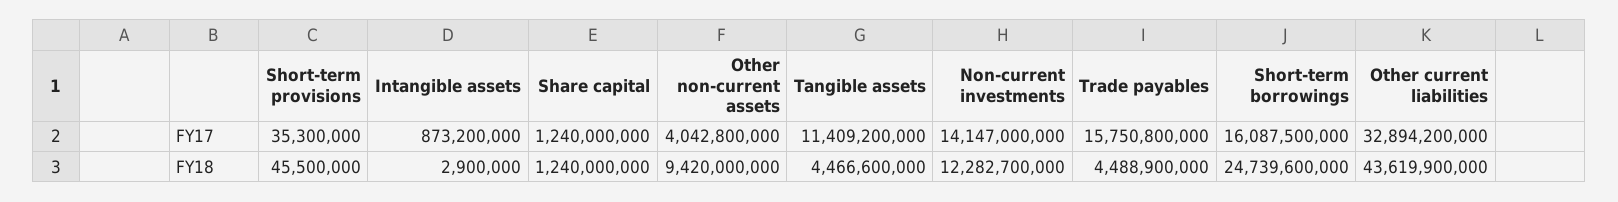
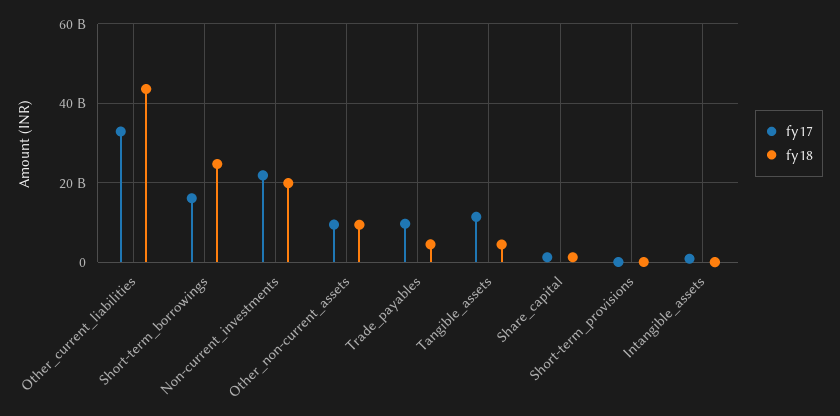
FY17, Other non-current assets: 4042800000 -> 10000000000
FY17, Non-current investments: 14147000000 -> 22000000000
FY17, Trade payables: 15750800000 -> 10000000000
FY18, Non-current investments: 12282700000 -> 20000000000

